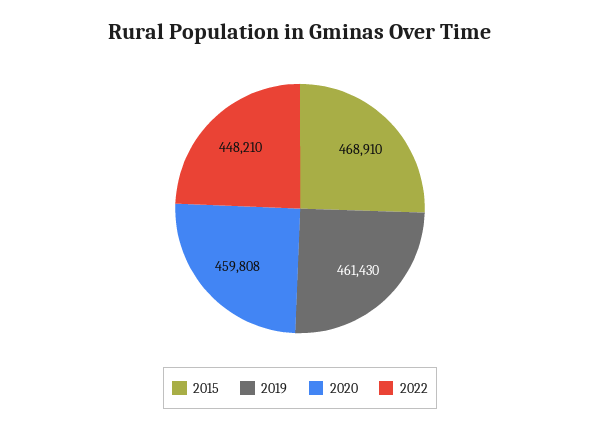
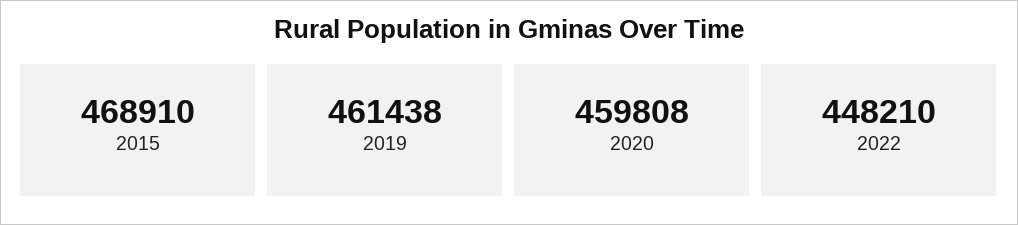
2019: 461430 -> 461438

